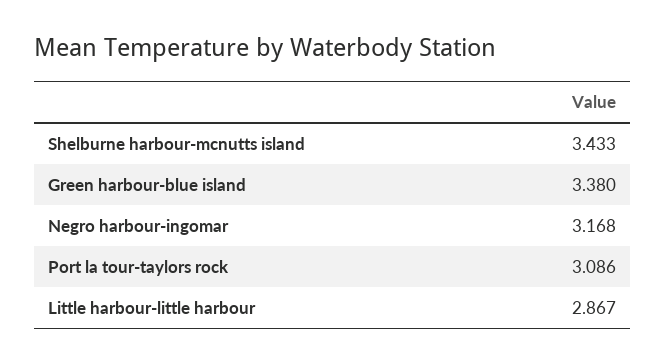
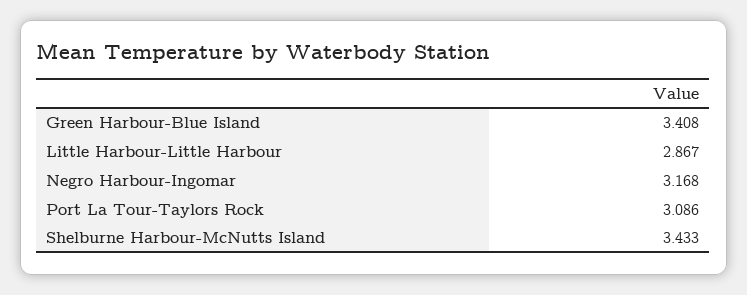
Green harbour-blue island: 3.38 -> 3.408

